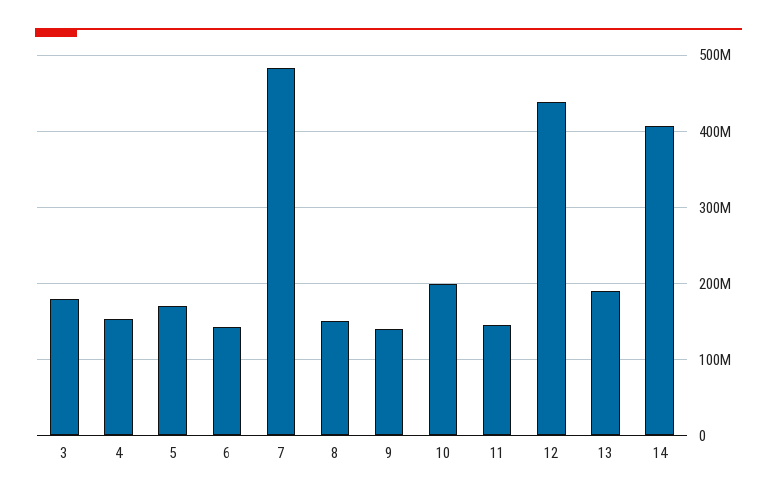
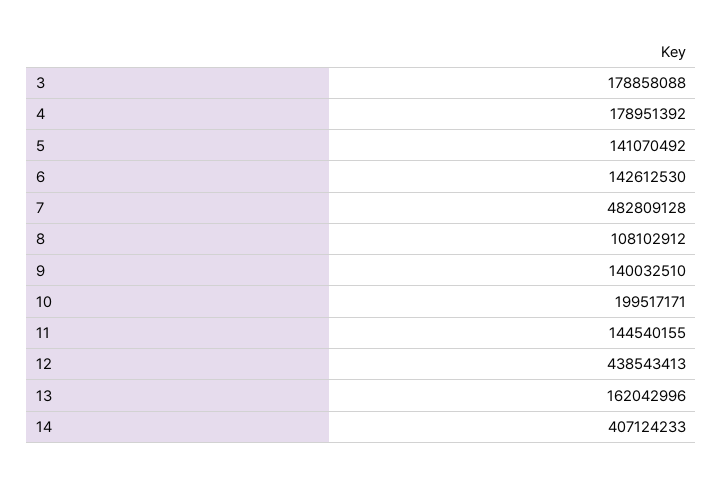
4: 150000000 -> 178951392
5: 170000000 -> 141070492
8: 150000000 -> 108102912
13: 190000000 -> 162042996

